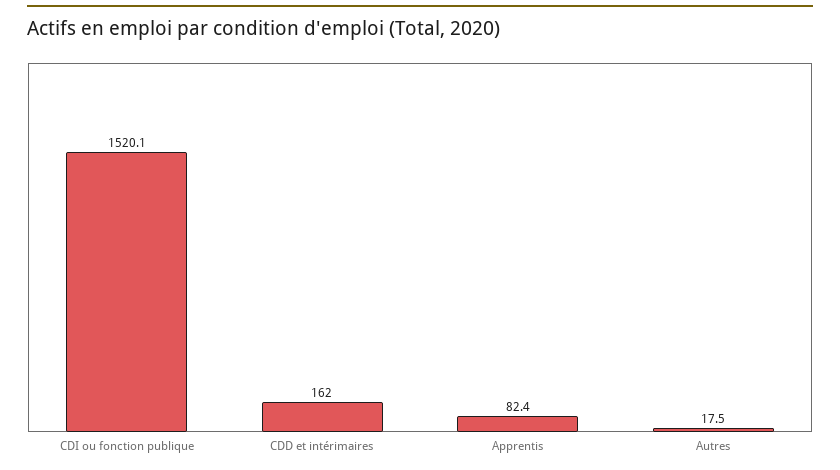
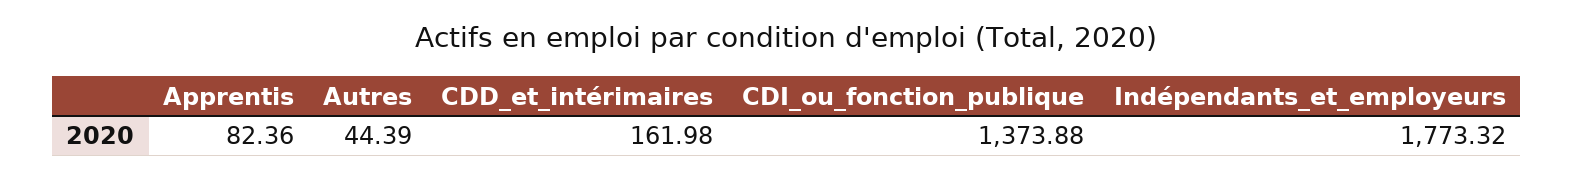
CDI ou fonction publique: 1520.1 -> 1373.88
Autres: 17.5 -> 44.39
Indépendants_et_employeurs: none -> 1773.32

